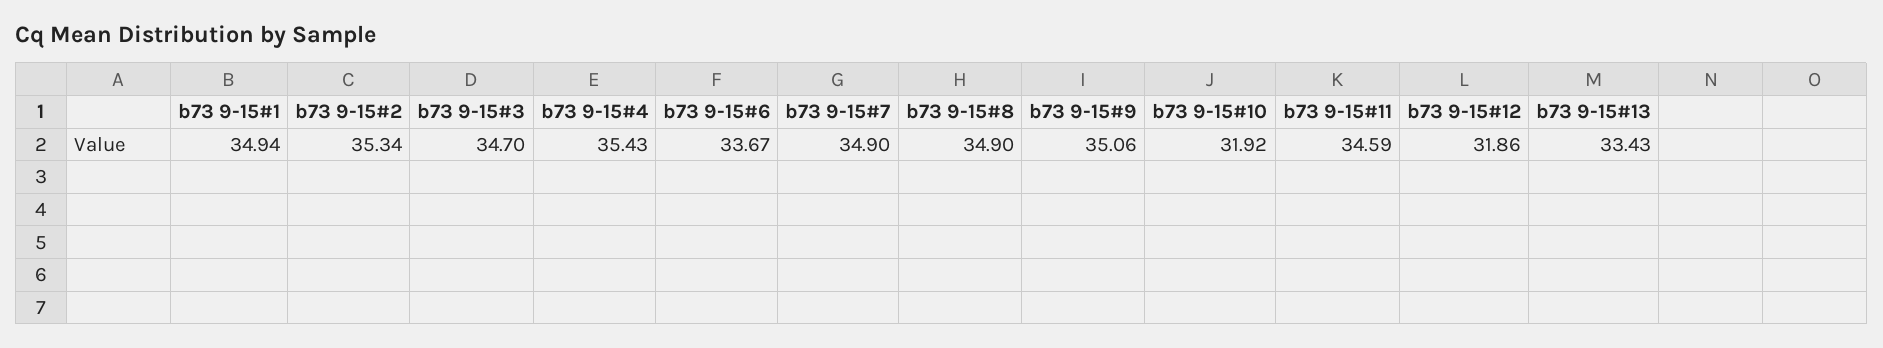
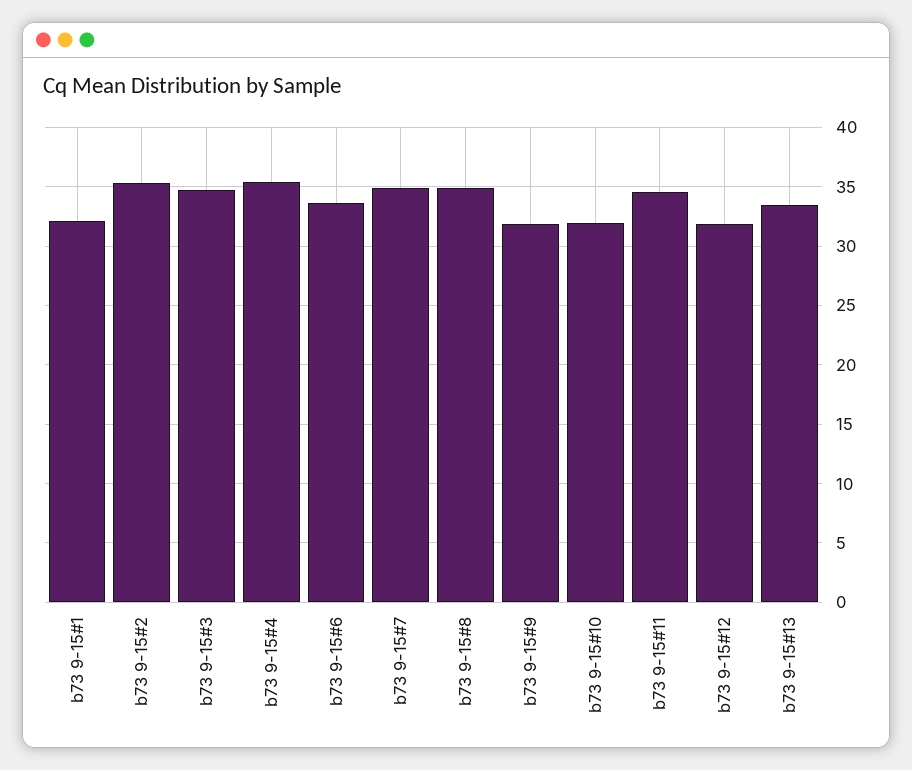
b73 9-15#1: 34.94 -> 32
b73 9-15#9: 35.06 -> 32

